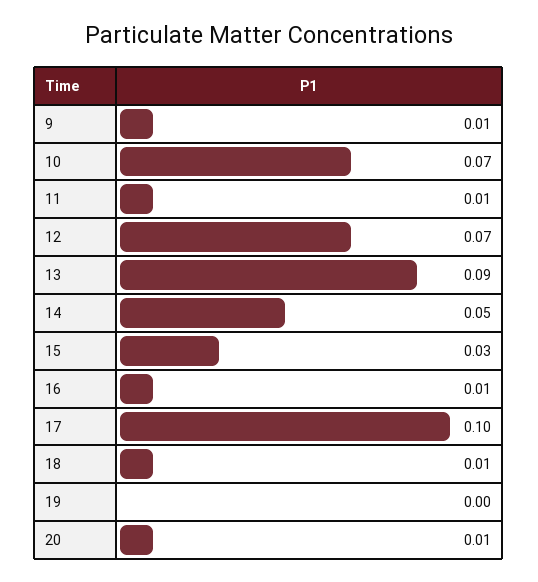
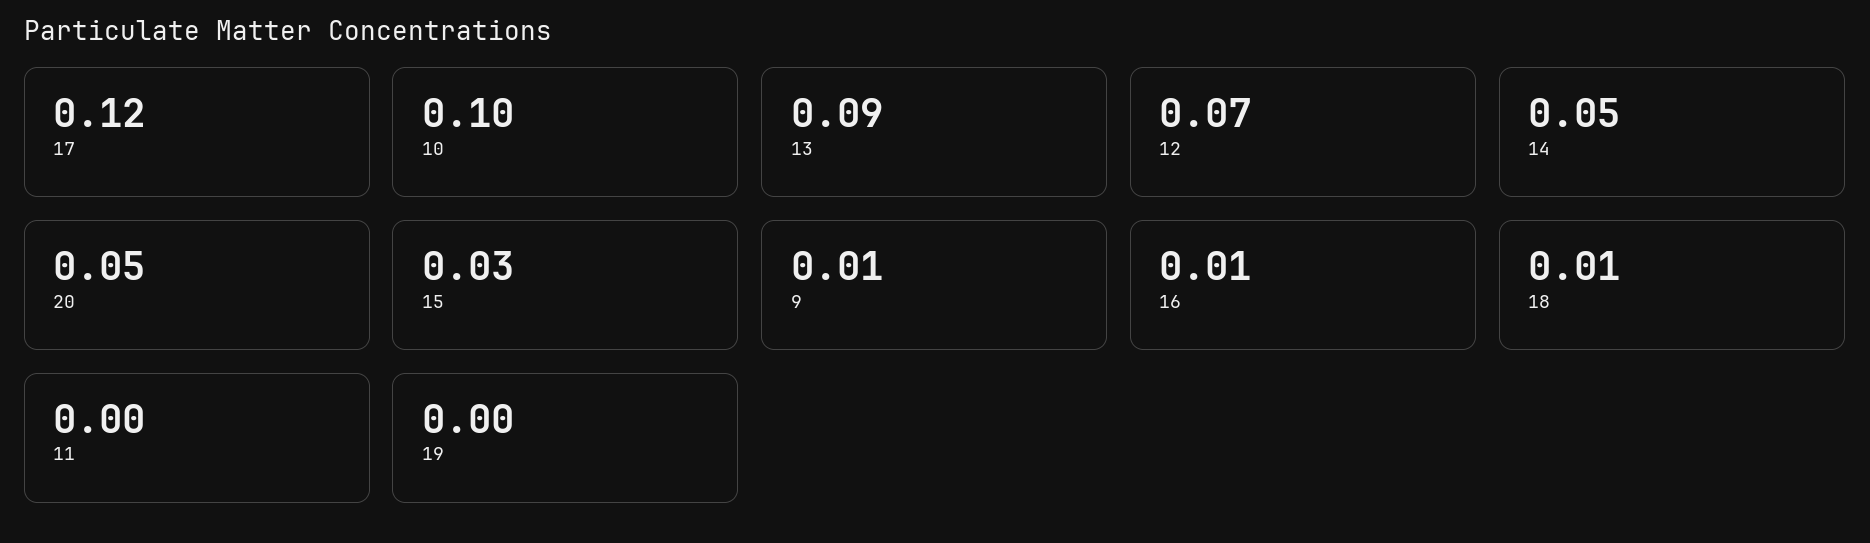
10: 0.07 -> 0.1
11: 0.01 -> 0
17: 0.1 -> 0.12
20: 0.01 -> 0.05

